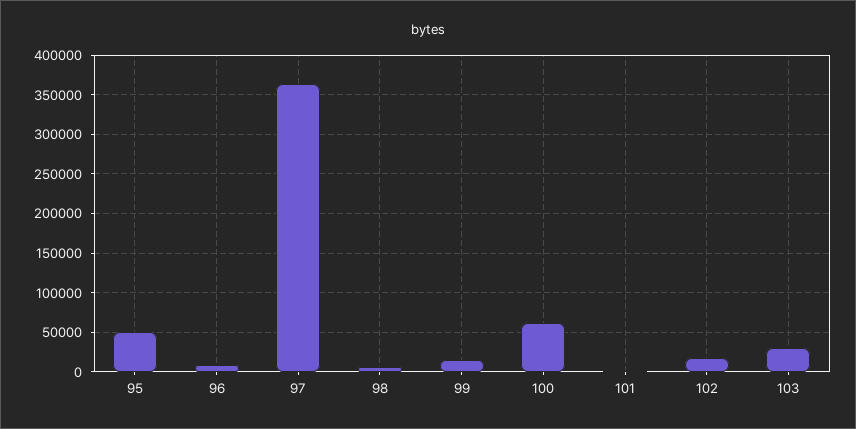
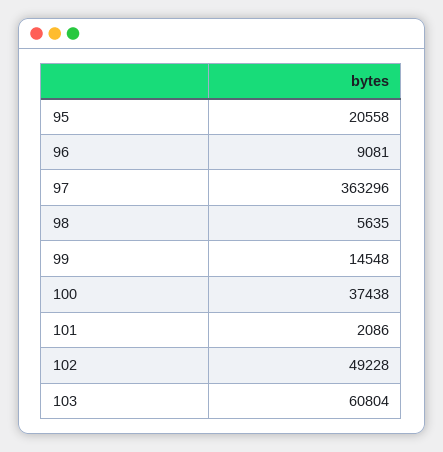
95: 50000 -> 20558
100: 60000 -> 37438
102: 20000 -> 49228
103: 30000 -> 60804

